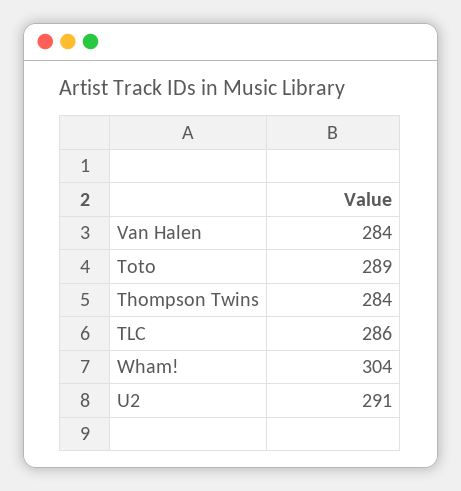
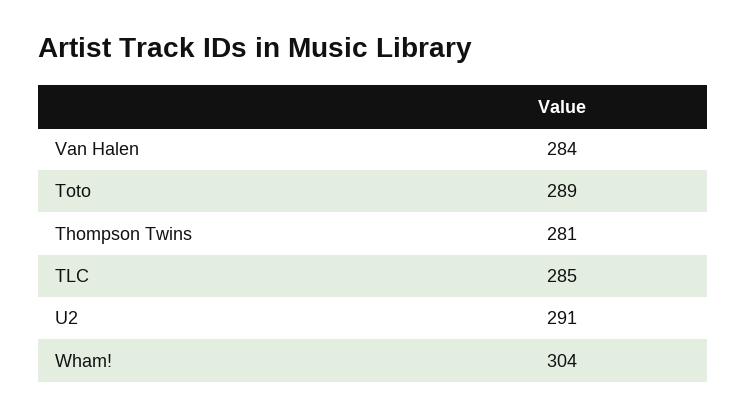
Thompson Twins: 284 -> 281
TLC: 286 -> 285

